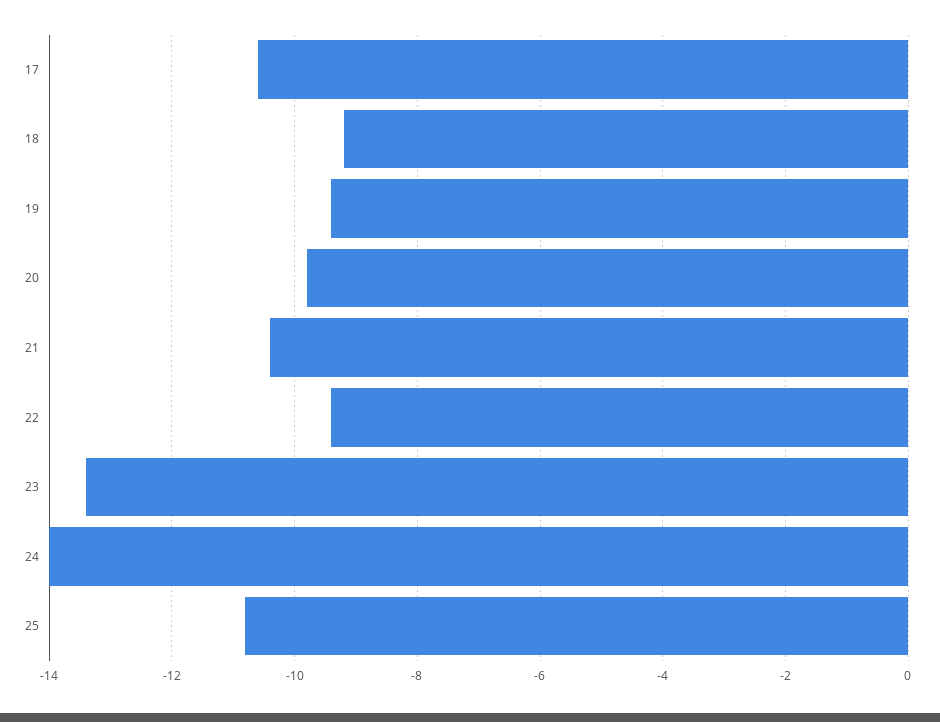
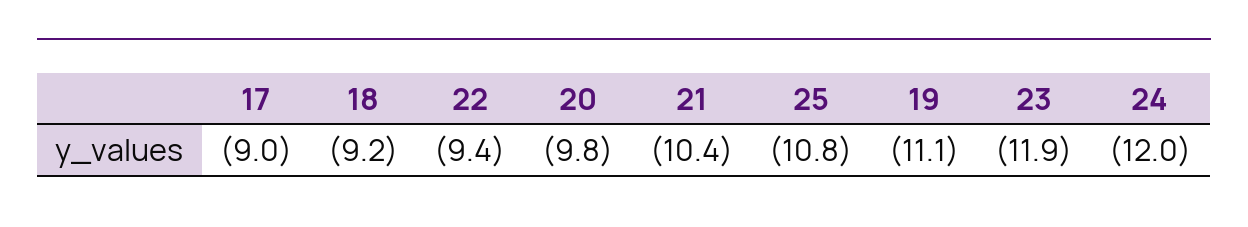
17: -10.5 -> -9
19: -9.5 -> -11.1
23: -13.5 -> -11.9
24: -14 -> -12

